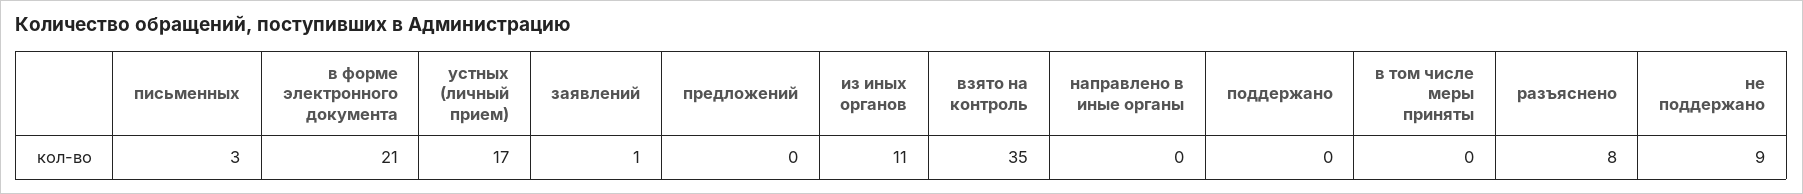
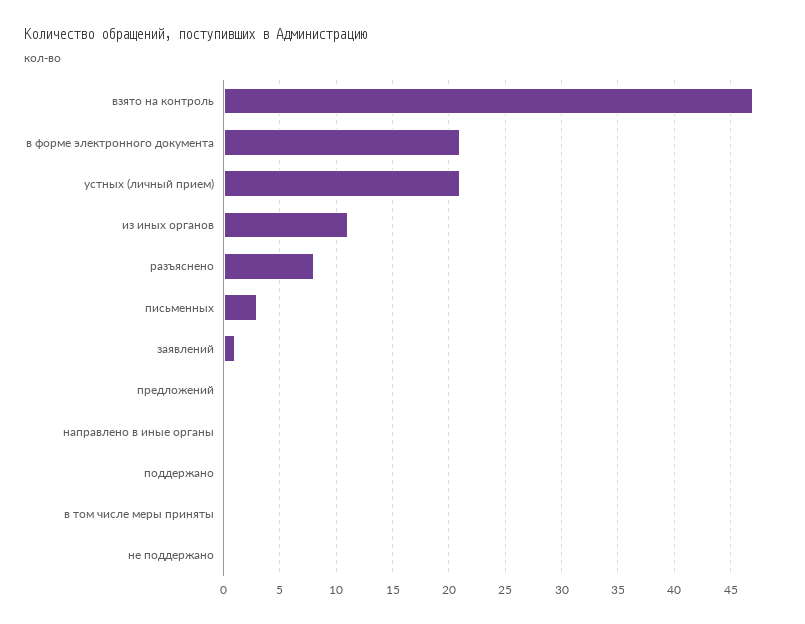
устных (личный прием): 17 -> 21
взято на контроль: 35 -> 47
не поддержано: 9 -> 0

